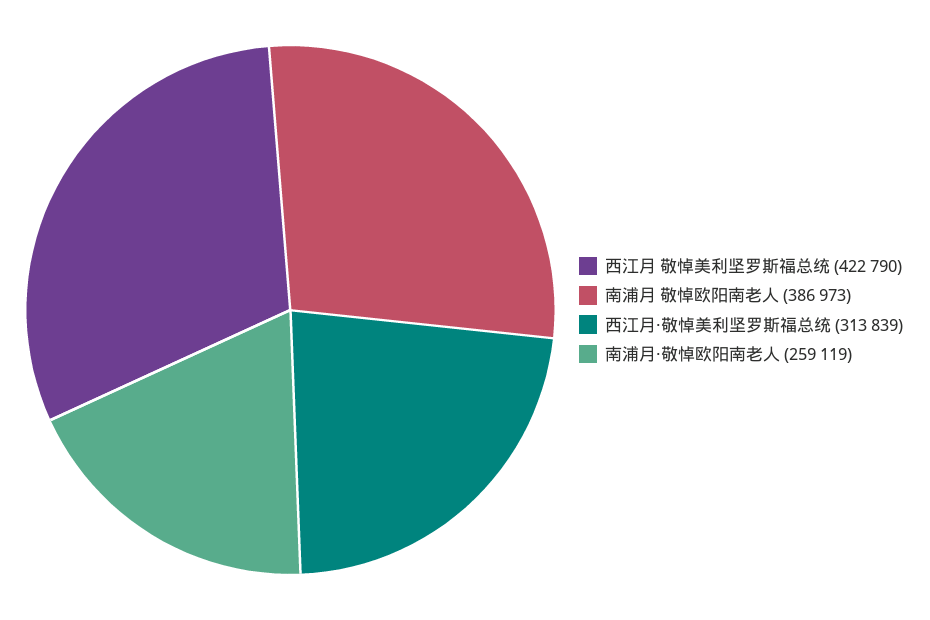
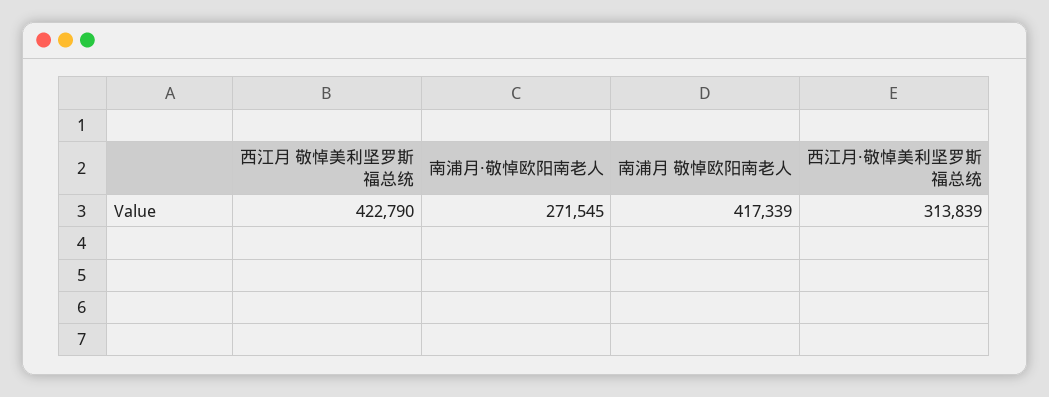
南浦月 敬悼欧阳南老人: 386973 -> 417339
南浦月·敬悼欧阳南老人: 259119 -> 271545

